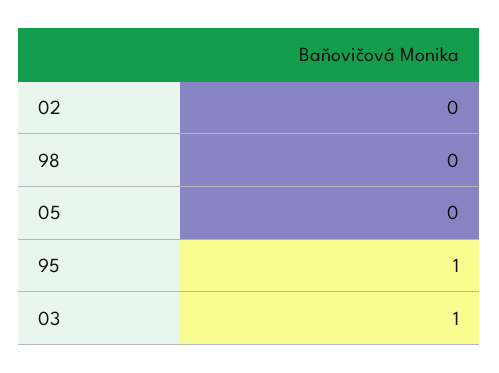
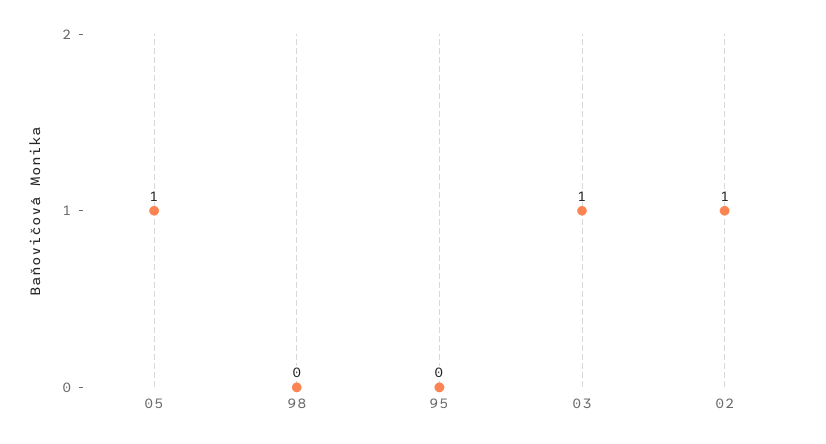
02: 0 -> 1
05: 0 -> 1
95: 1 -> 0

